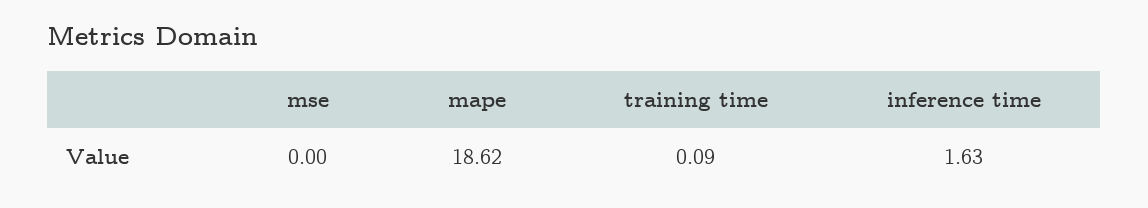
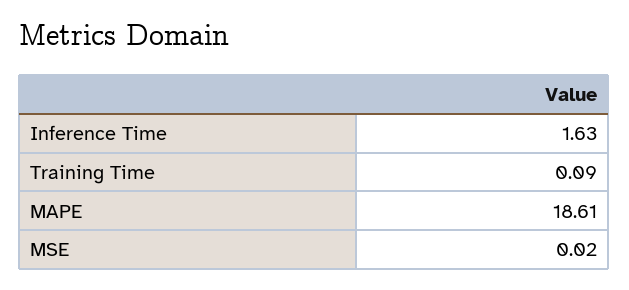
mse: 0 -> 0.02
mape: 18.62 -> 18.61

